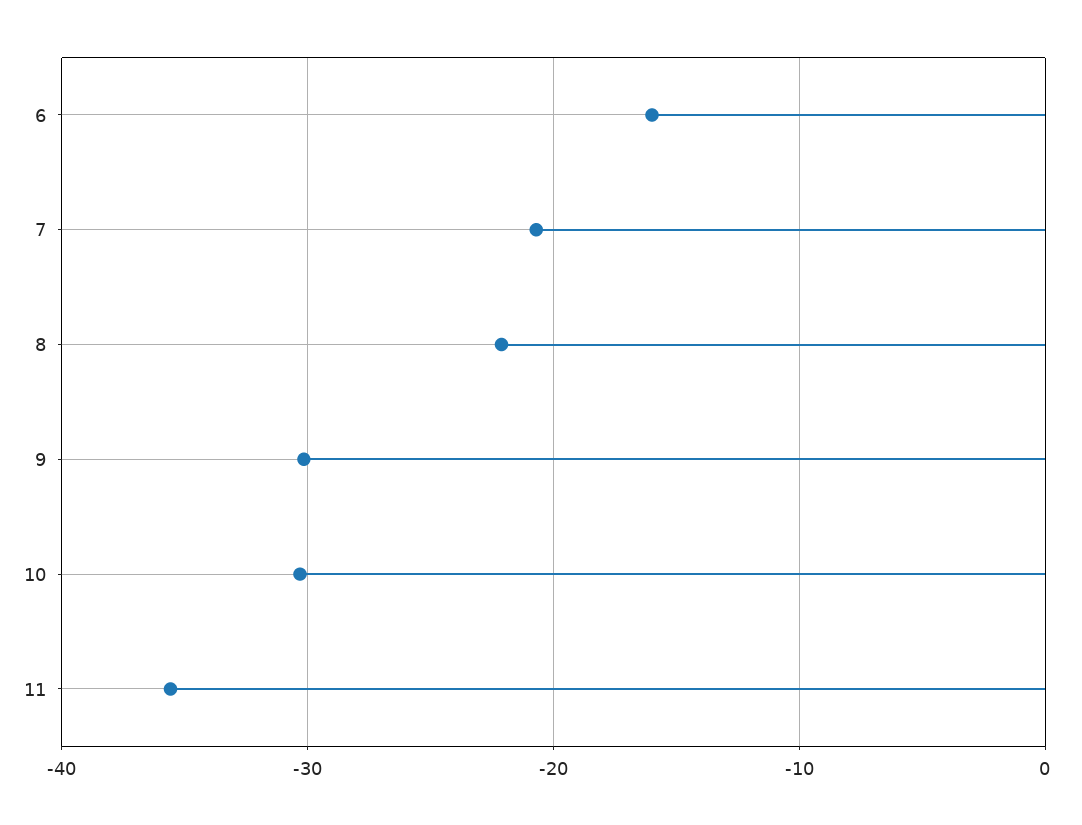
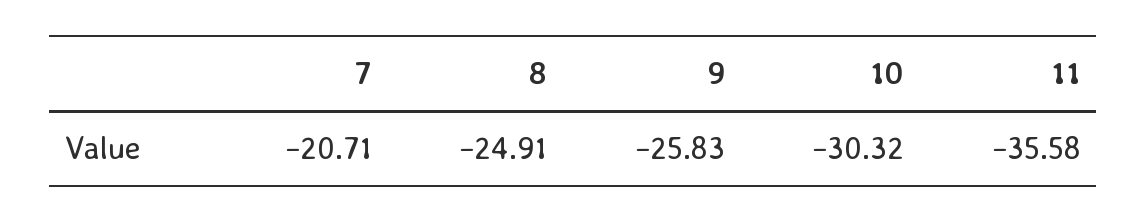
6: -16 -> none
8: -22 -> -24.91
9: -30 -> -25.83

